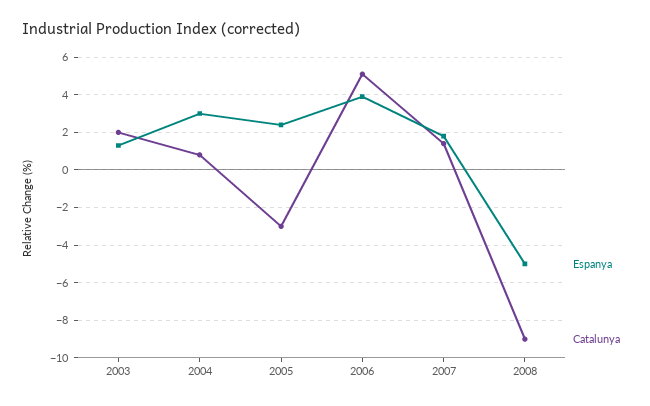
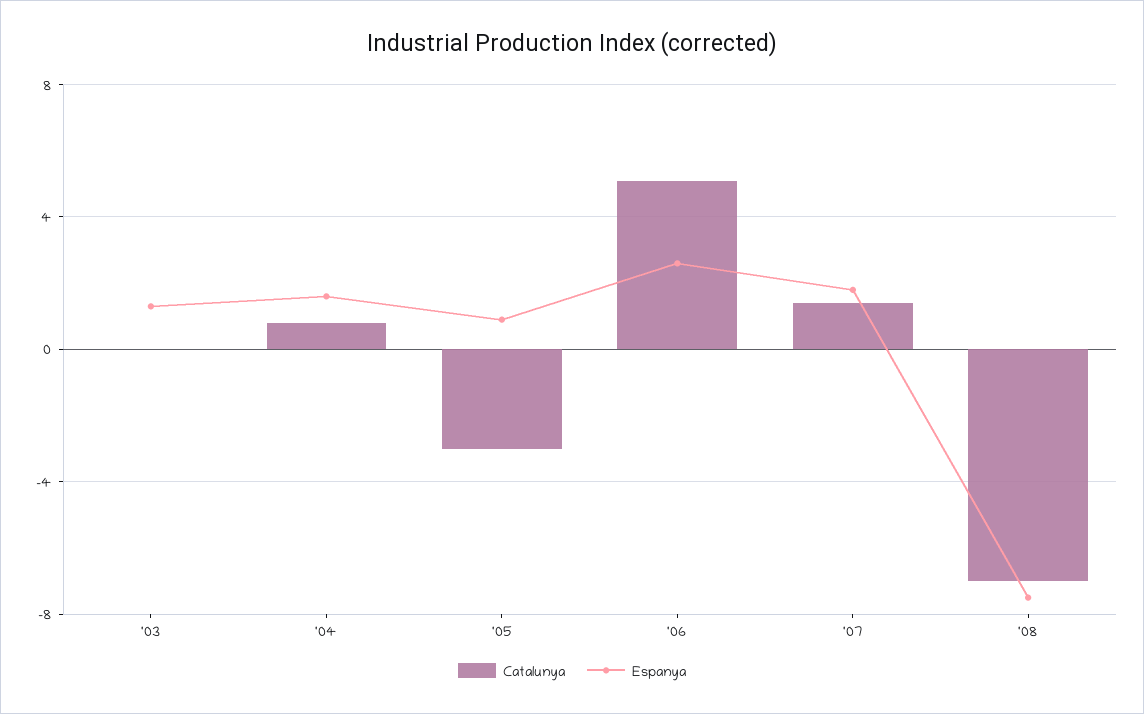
Catalunya, 2003: 2 -> 0
Espanya, 2004: 3 -> 1.5
Espanya, 2005: 2.5 -> 1
Espanya, 2006: 4 -> 2.5
Espanya, 2008: -5 -> -7.5
Catalunya, 2008: -9 -> -7

